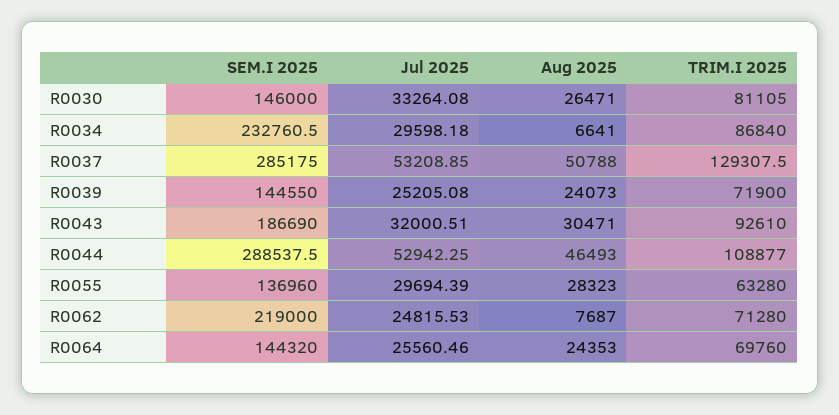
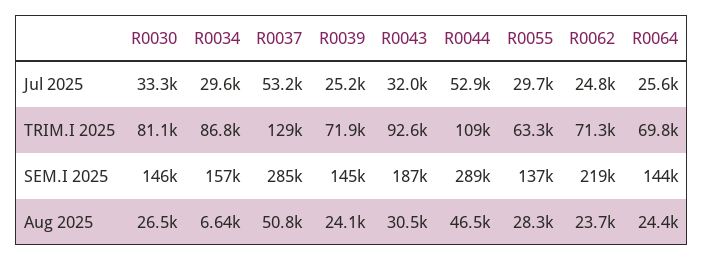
SEM.I 2025, R0034: 232760.5 -> 157000
Aug 2025, R0062: 7687 -> 23700

